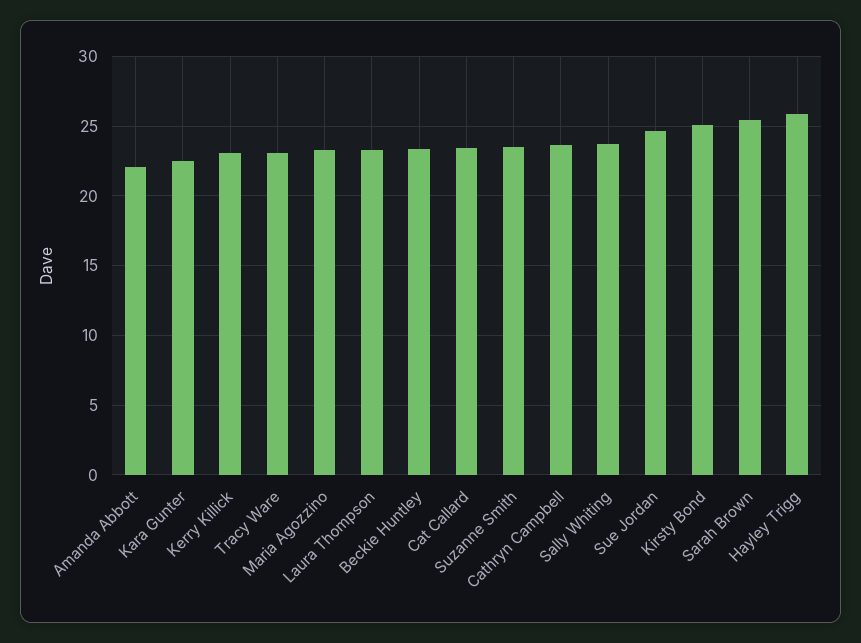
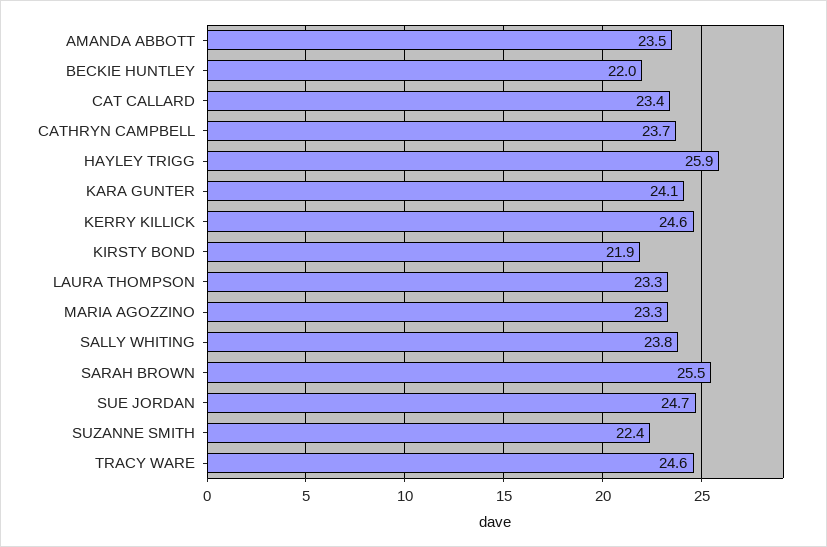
Amanda Abbott: 22 -> 23.5
Kara Gunter: 22.5 -> 24.1
Kerry Killick: 23 -> 24.6
Tracy Ware: 23 -> 24.6
Beckie Huntley: 23.5 -> 22
Suzanne Smith: 23.5 -> 22.4
Kirsty Bond: 25 -> 21.9

